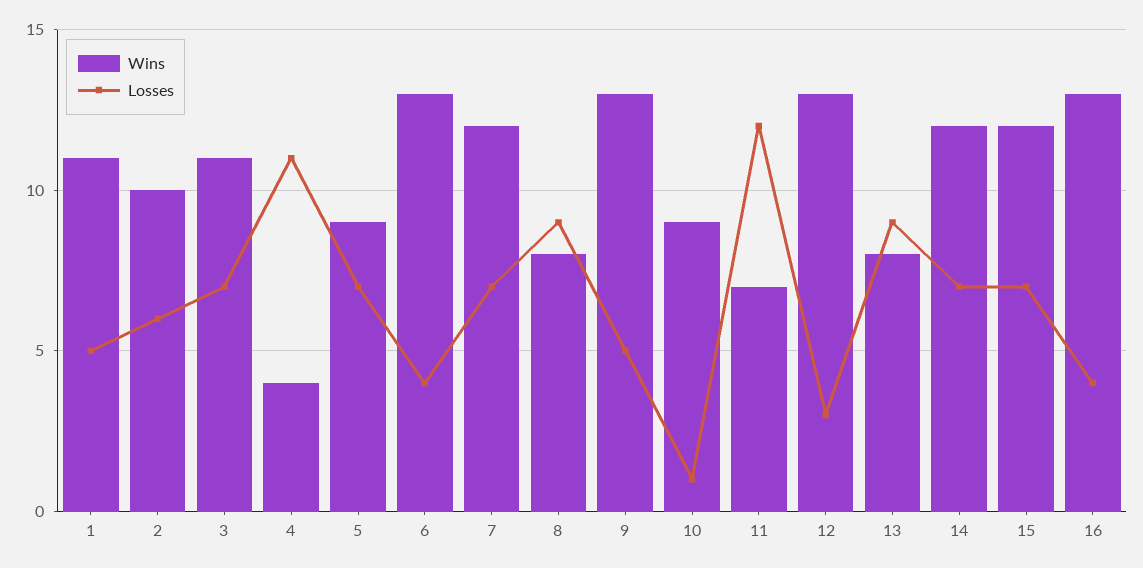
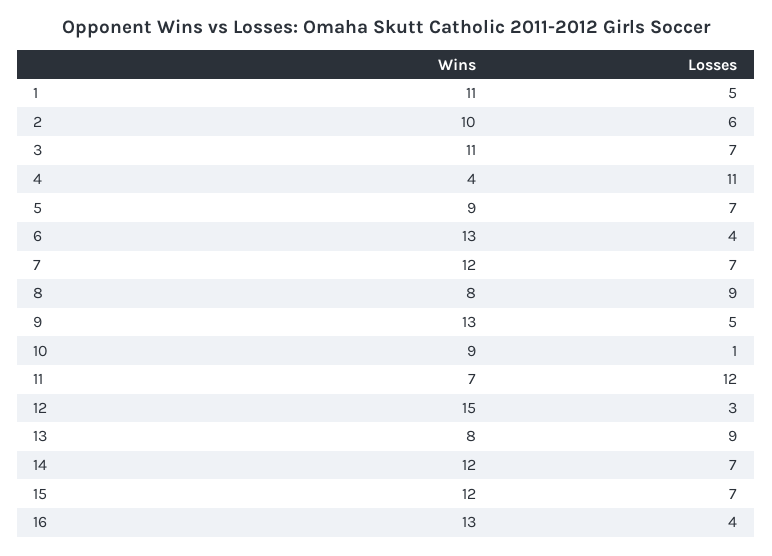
Wins, 12: 13 -> 15

